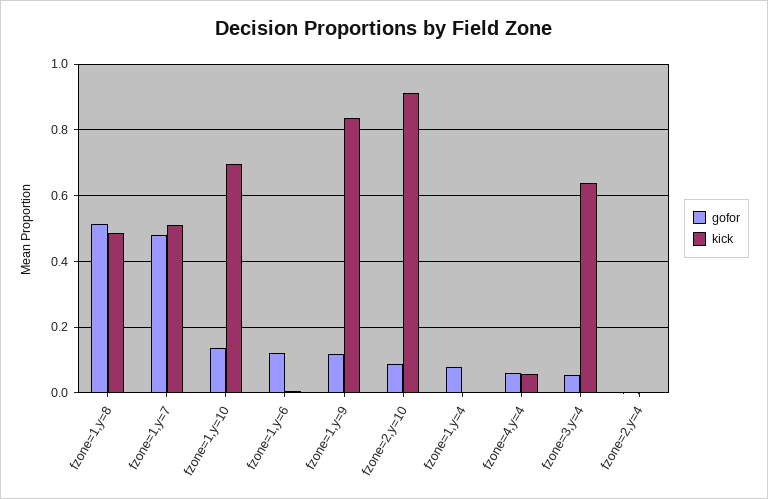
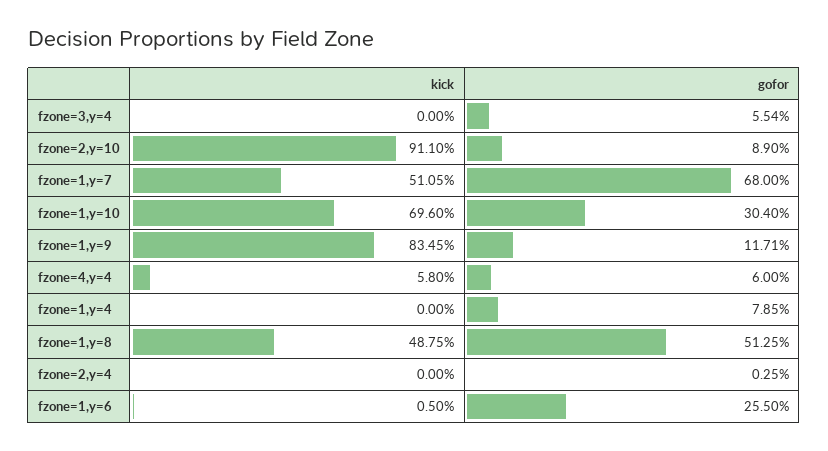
gofor, fzone=1,y=7: 0.48 -> 0.68
gofor, fzone=1,y=10: 0.14 -> 0.304
gofor, fzone=1,y=6: 0.12 -> 0.255
kick, fzone=3,y=4: 0.64 -> 0

